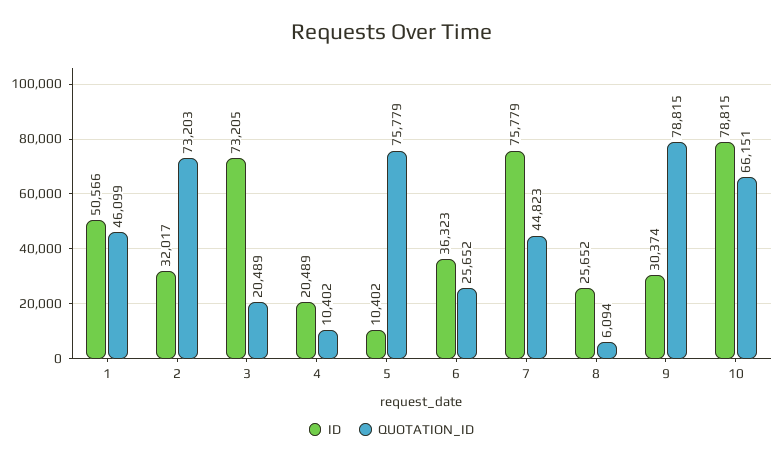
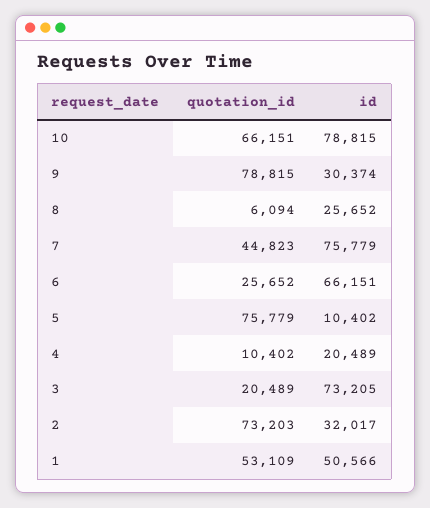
QUOTATION_ID, 1: 46099 -> 53109
ID, 6: 36323 -> 66151

